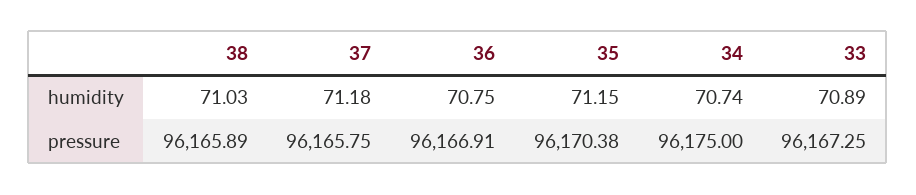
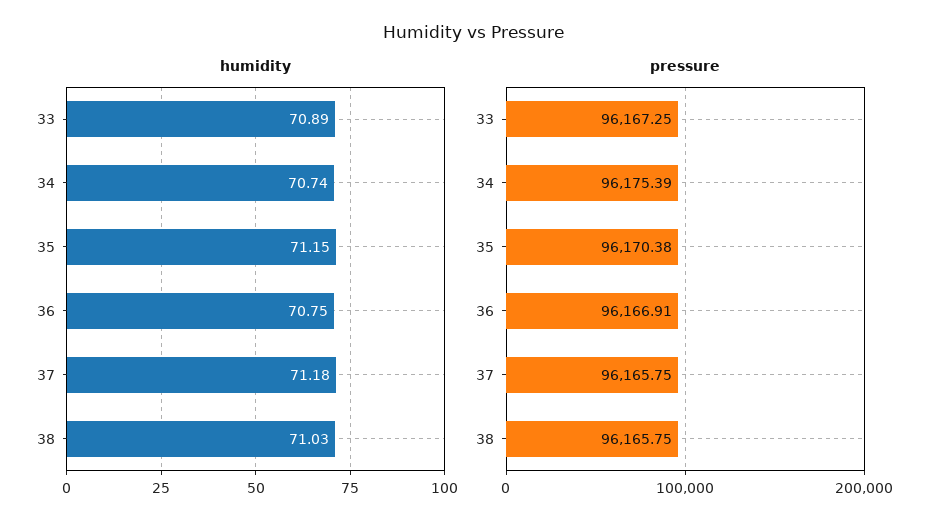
pressure, 38: 96165.89 -> 96165.75
pressure, 34: 96175 -> 96175.39

